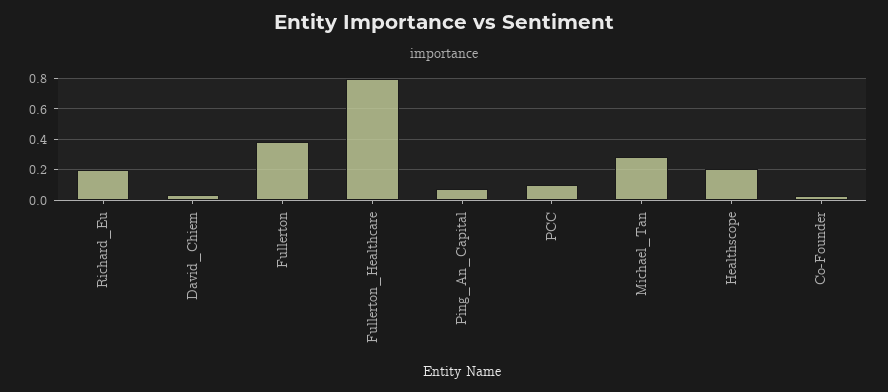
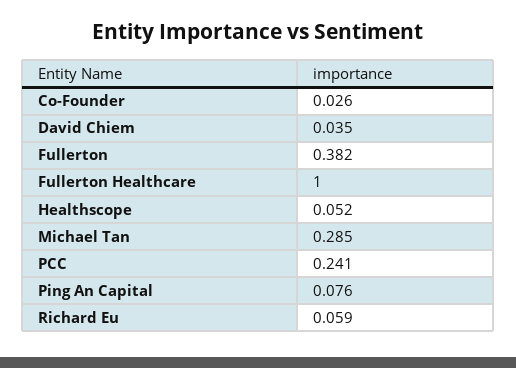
Richard_Eu: 0.2 -> 0.059
Fullerton_Healthcare: 0.8 -> 1
PCC: 0.1 -> 0.241
Healthscope: 0.2 -> 0.052

